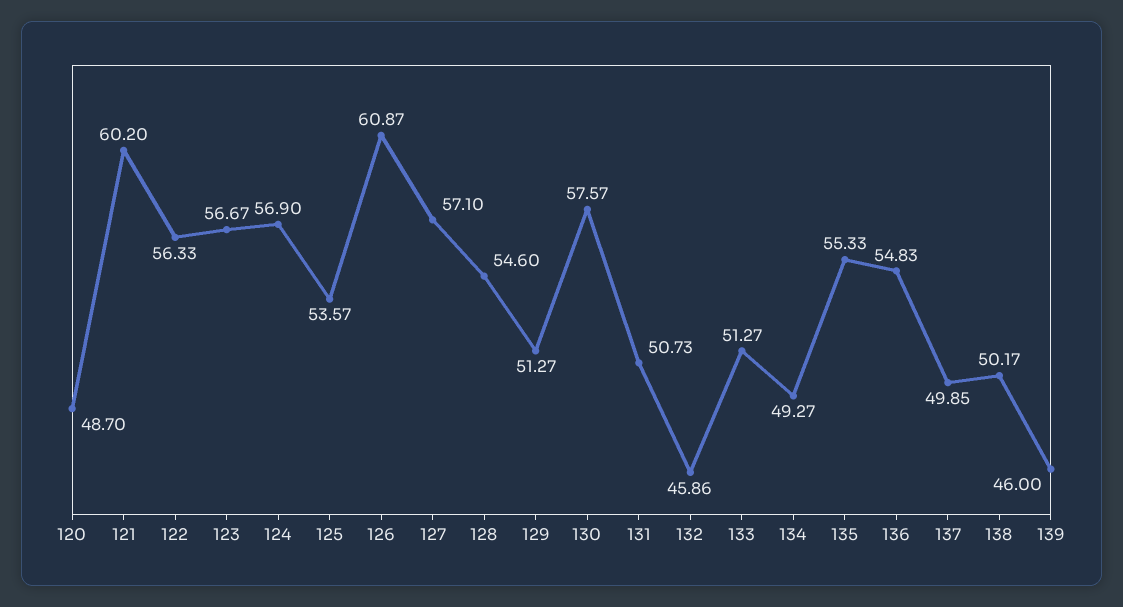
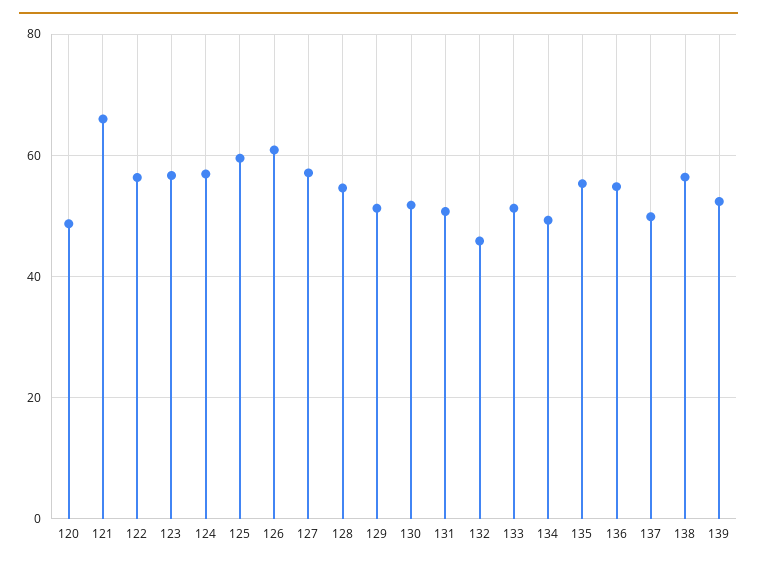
121: 60.2 -> 66
125: 53.57 -> 60
130: 57.57 -> 52
138: 50.17 -> 56
139: 46 -> 52

